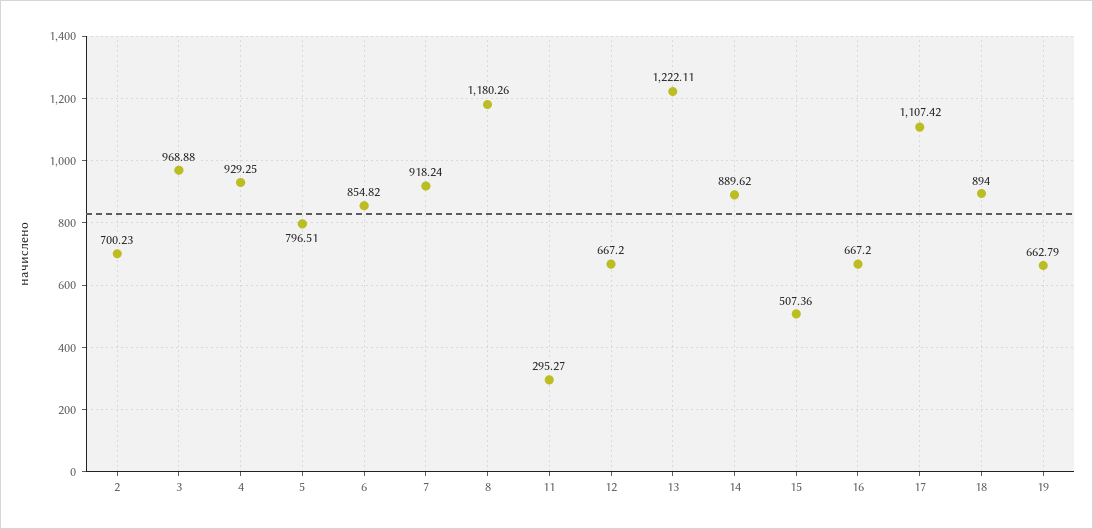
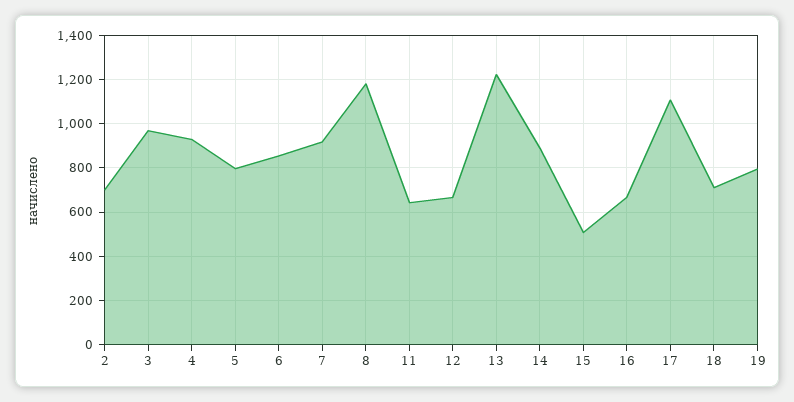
11: 295.27 -> 650
18: 894 -> 700
19: 662.79 -> 800

